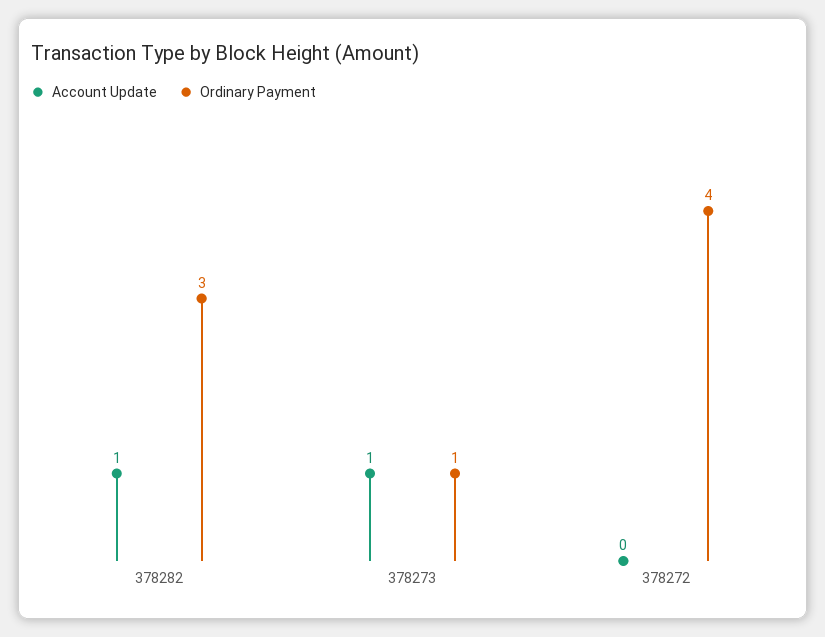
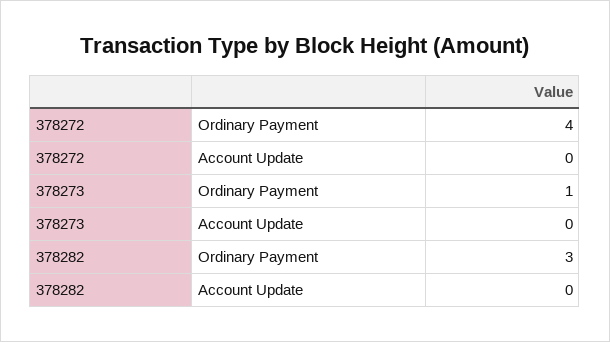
Account Update, 378282: 1 -> 0
Account Update, 378273: 1 -> 0

